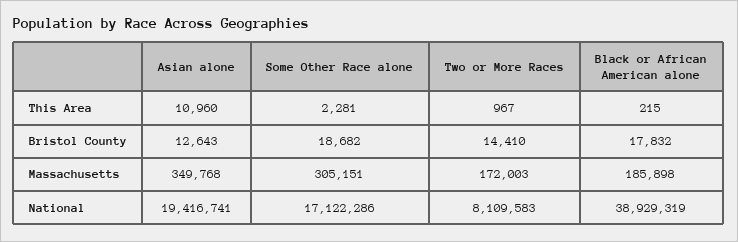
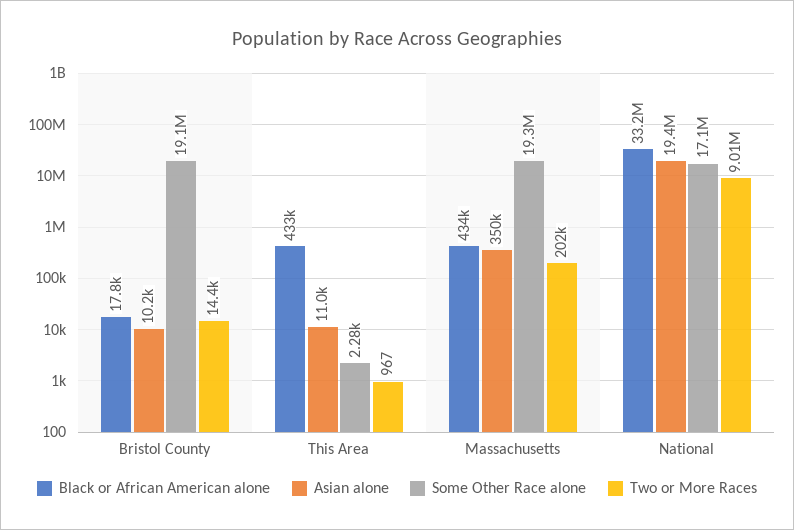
Black or African American alone, This Area: 215 -> 433000
Asian alone, Bristol County: 12643 -> 10200
Some Other Race alone, Bristol County: 18682 -> 19100000
Some Other Race alone, Massachusetts: 305151 -> 19300000
Two or More Races, Massachusetts: 172003 -> 202000
Black or African American alone, Massachusetts: 185898 -> 434000
Two or More Races, National: 8109583 -> 9010000
Black or African American alone, National: 38929319 -> 33200000

